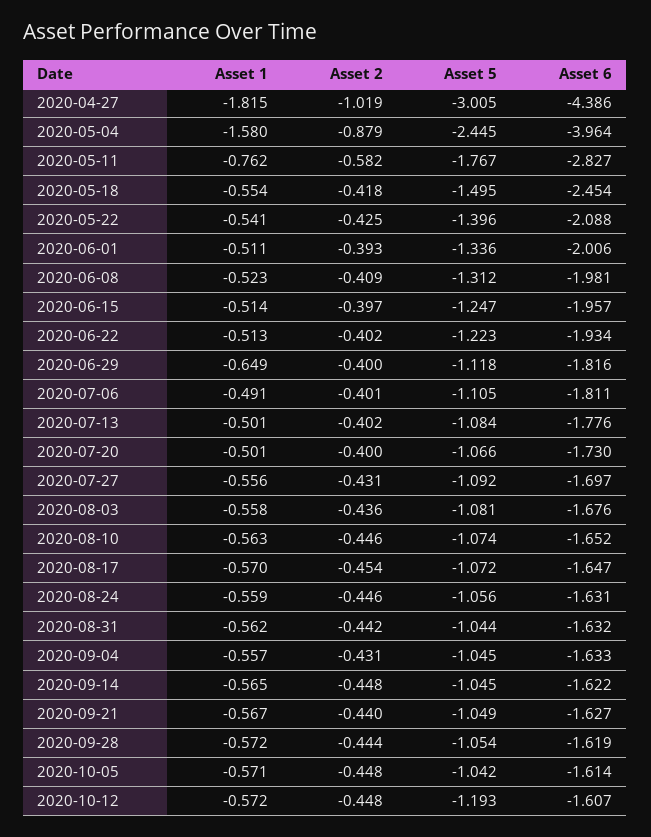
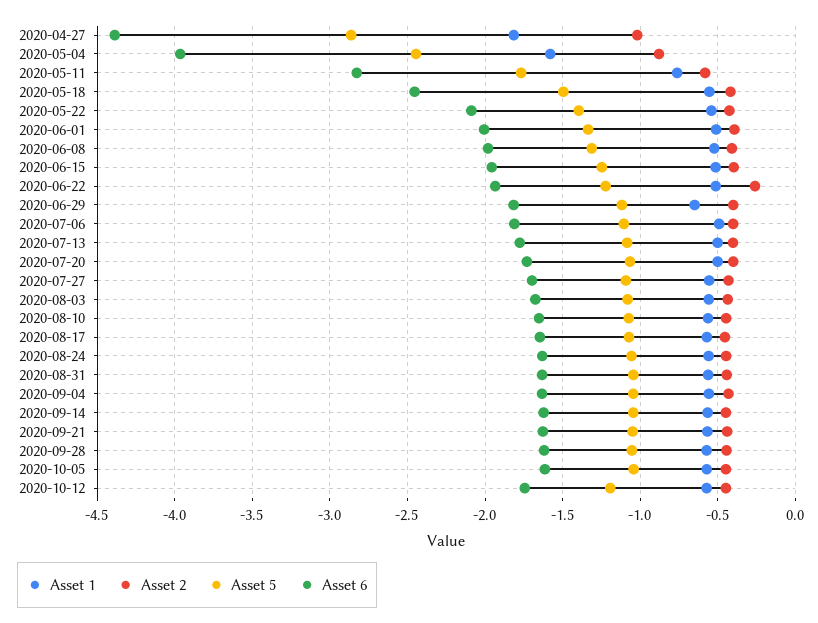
Asset 5, 2020-04-27: -3.005 -> -2.85
Asset 2, 2020-06-22: -0.402 -> -0.25
Asset 6, 2020-10-12: -1.607 -> -1.75

